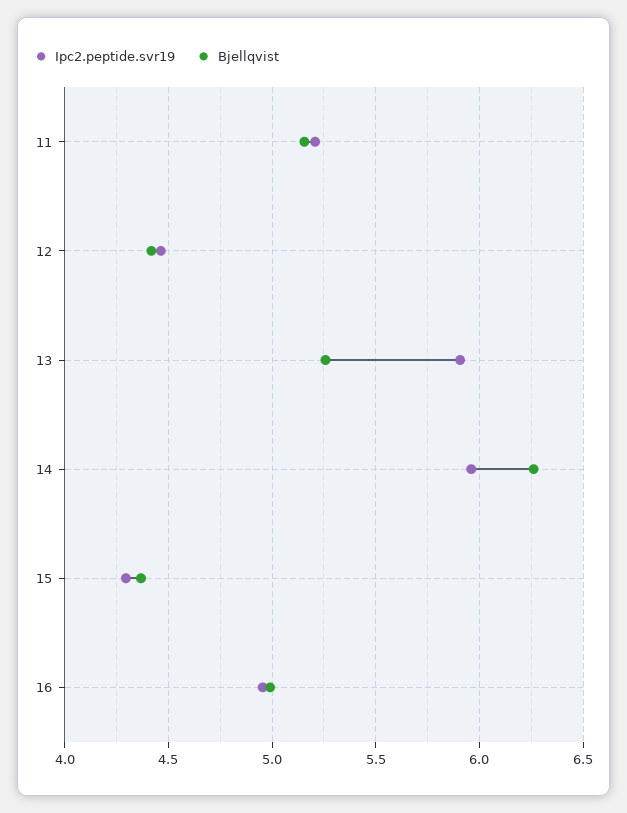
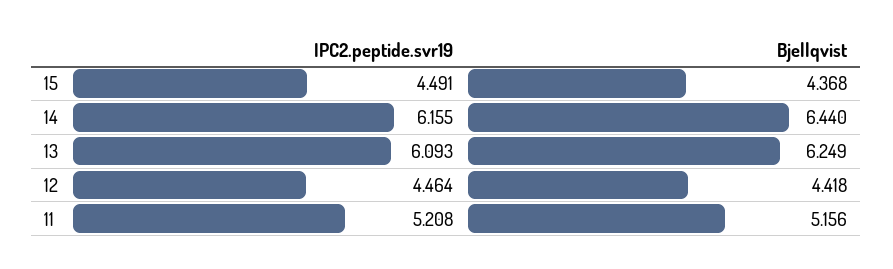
Ipc2.peptide.svr19, 13: 5.9 -> 6.093
Bjellqvist, 13: 5.25 -> 6.249
Ipc2.peptide.svr19, 14: 5.95 -> 6.155
Bjellqvist, 14: 6.25 -> 6.44
Ipc2.peptide.svr19, 15: 4.3 -> 4.491
Ipc2.peptide.svr19, 16: 4.95 -> none
Bjellqvist, 16: 5 -> none

